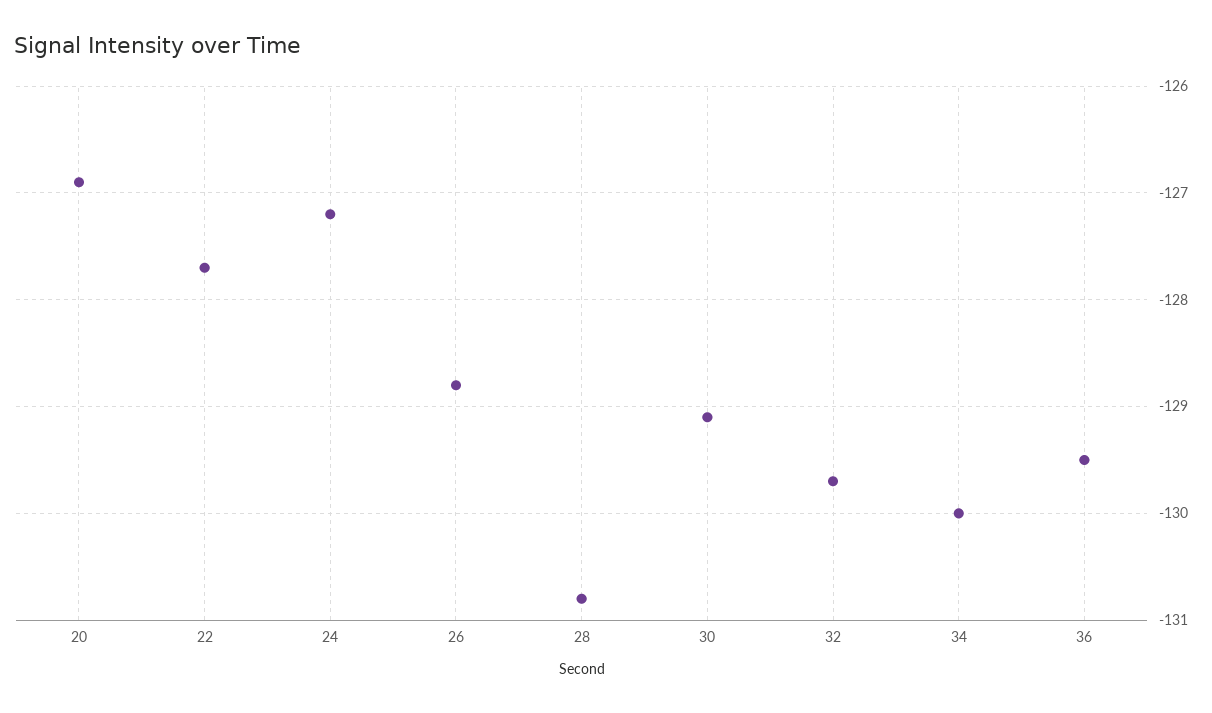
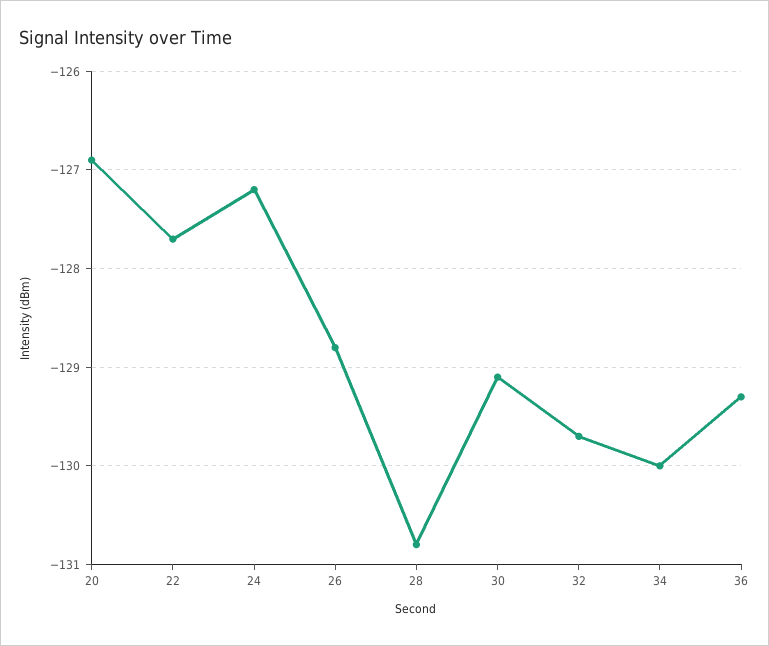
36: -129.5 -> -129.3

